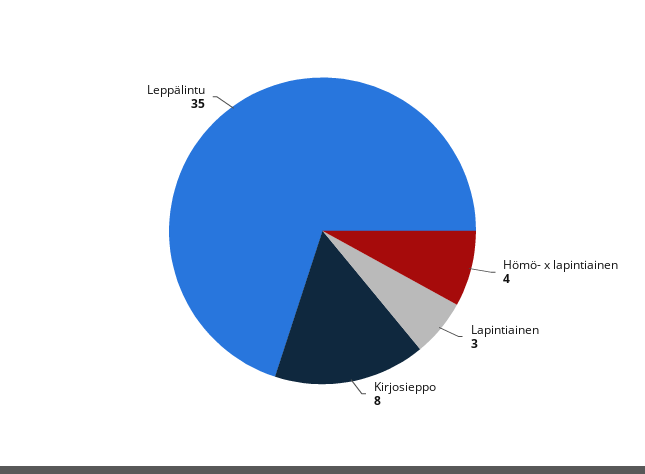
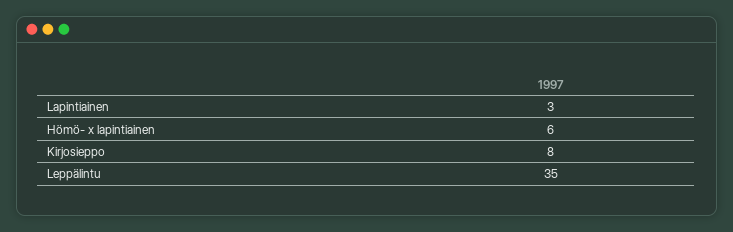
Hömö- x lapintiainen: 4 -> 6

